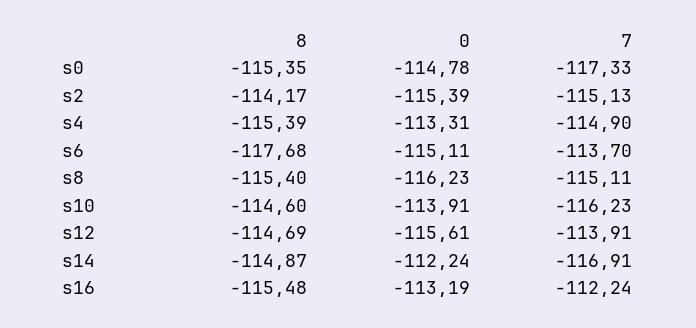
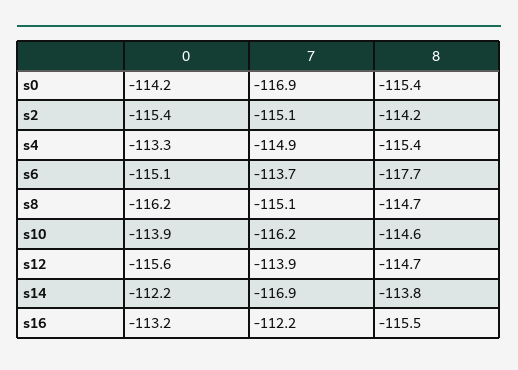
0, s0: -114.78 -> -114.2
7, s0: -117.33 -> -116.9
8, s8: -115.4 -> -114.7
8, s14: -114.87 -> -113.8

